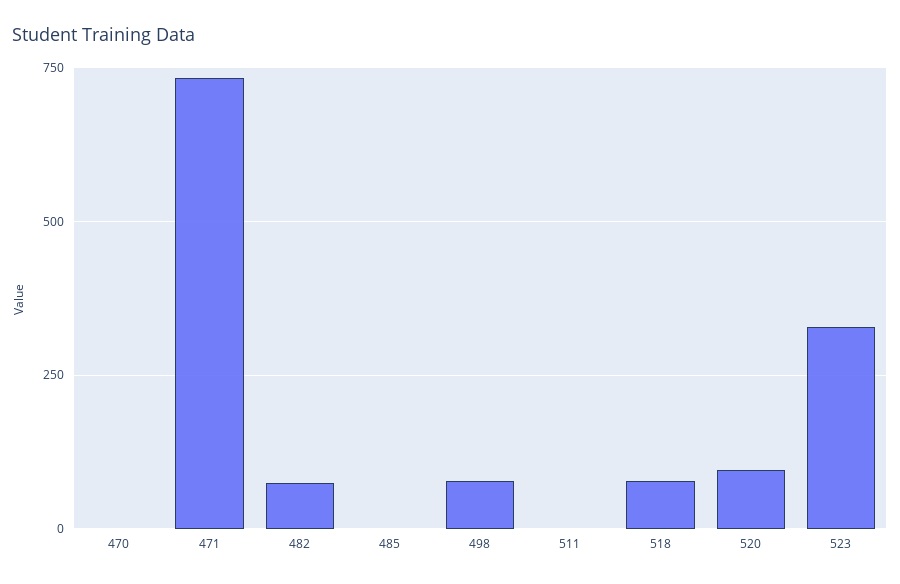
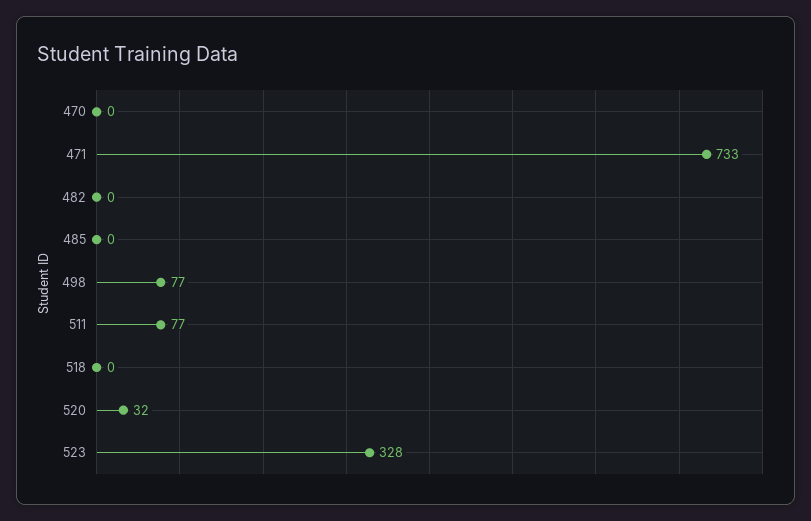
482: 75 -> 0
511: 0 -> 77
518: 75 -> 0
520: 100 -> 32

